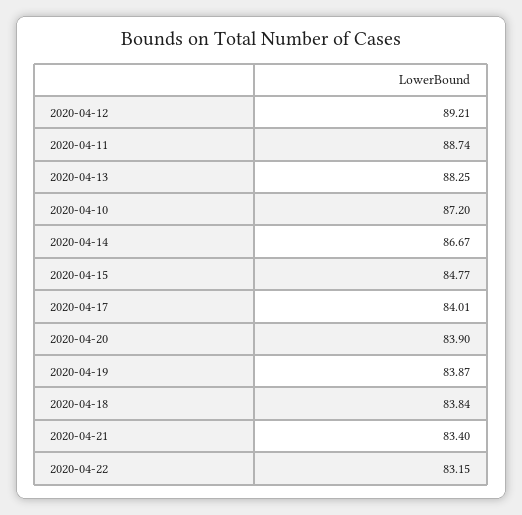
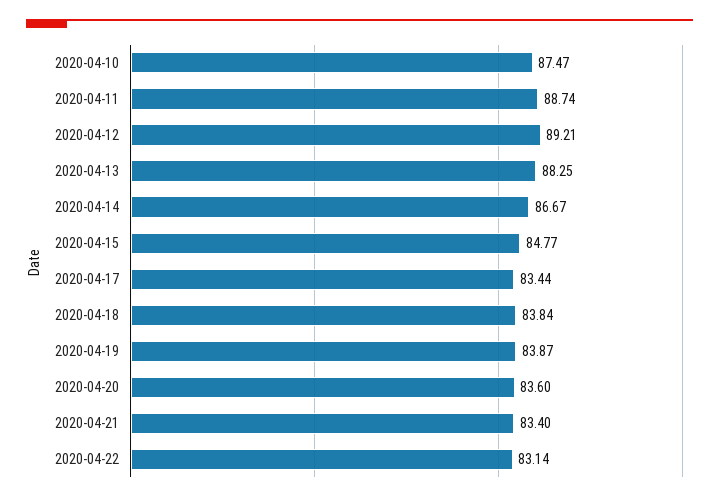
2020-04-10: 87.2 -> 87.47
2020-04-17: 84.01 -> 83.44
2020-04-20: 83.9 -> 83.6
2020-04-22: 83.15 -> 83.14

